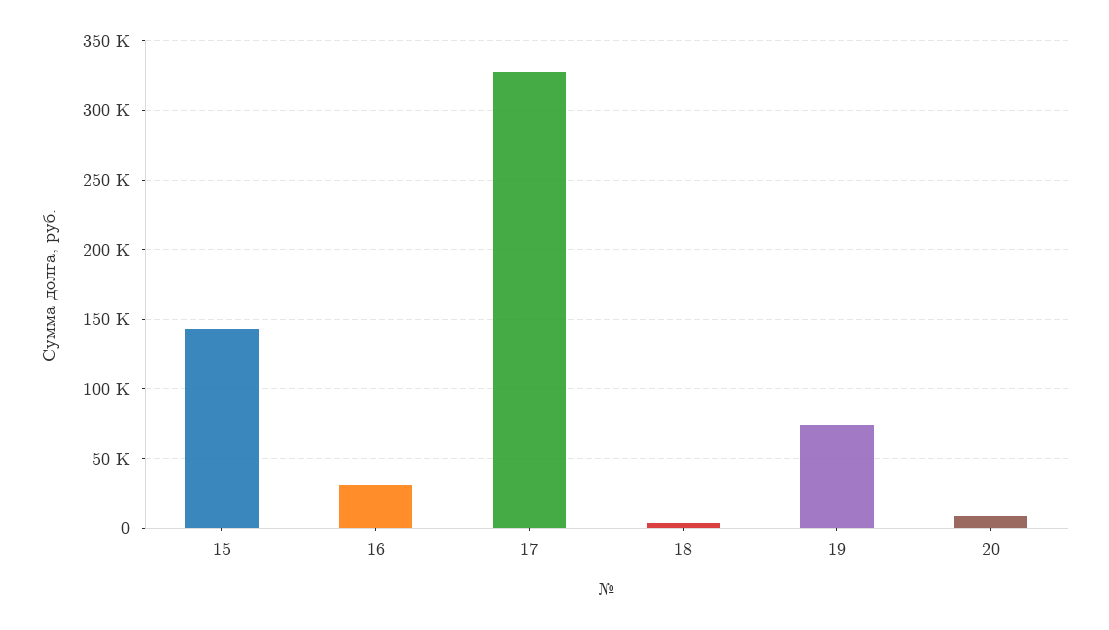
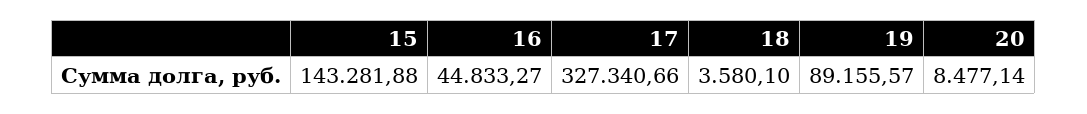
16: 30000 -> 44833.27
19: 75000 -> 89155.57

